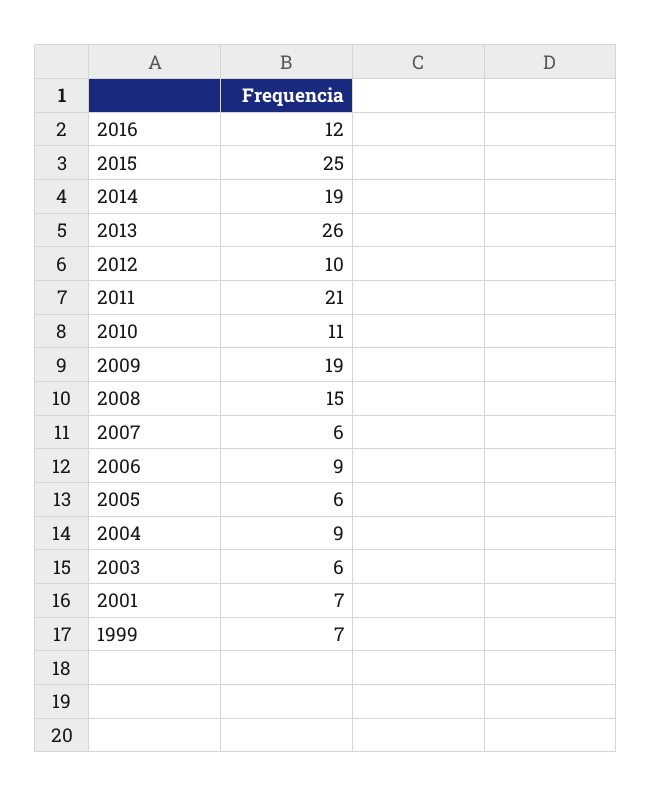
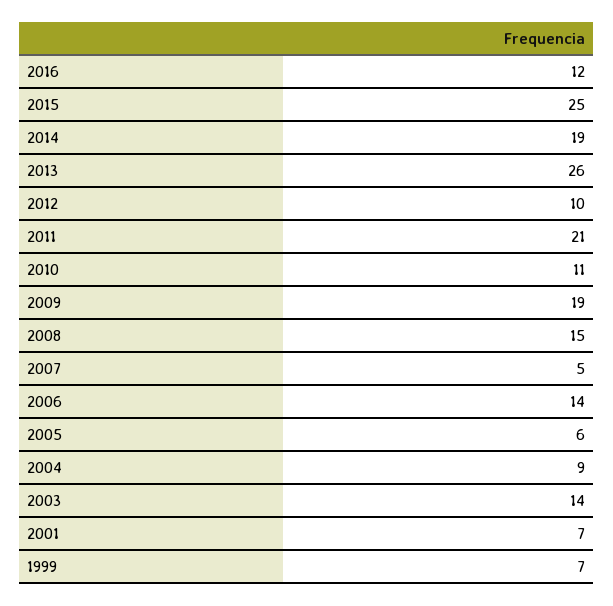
2007: 6 -> 5
2006: 9 -> 14
2003: 6 -> 14

